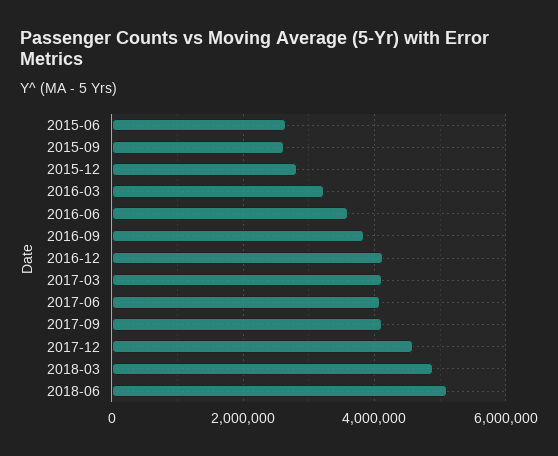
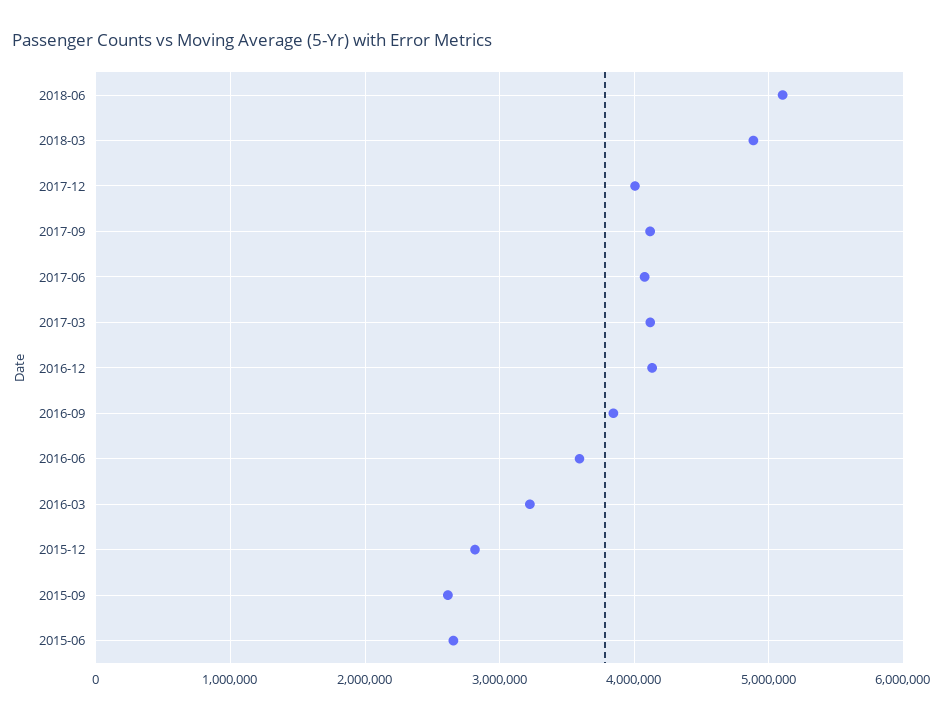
2017-12: 4600000 -> 4000000

